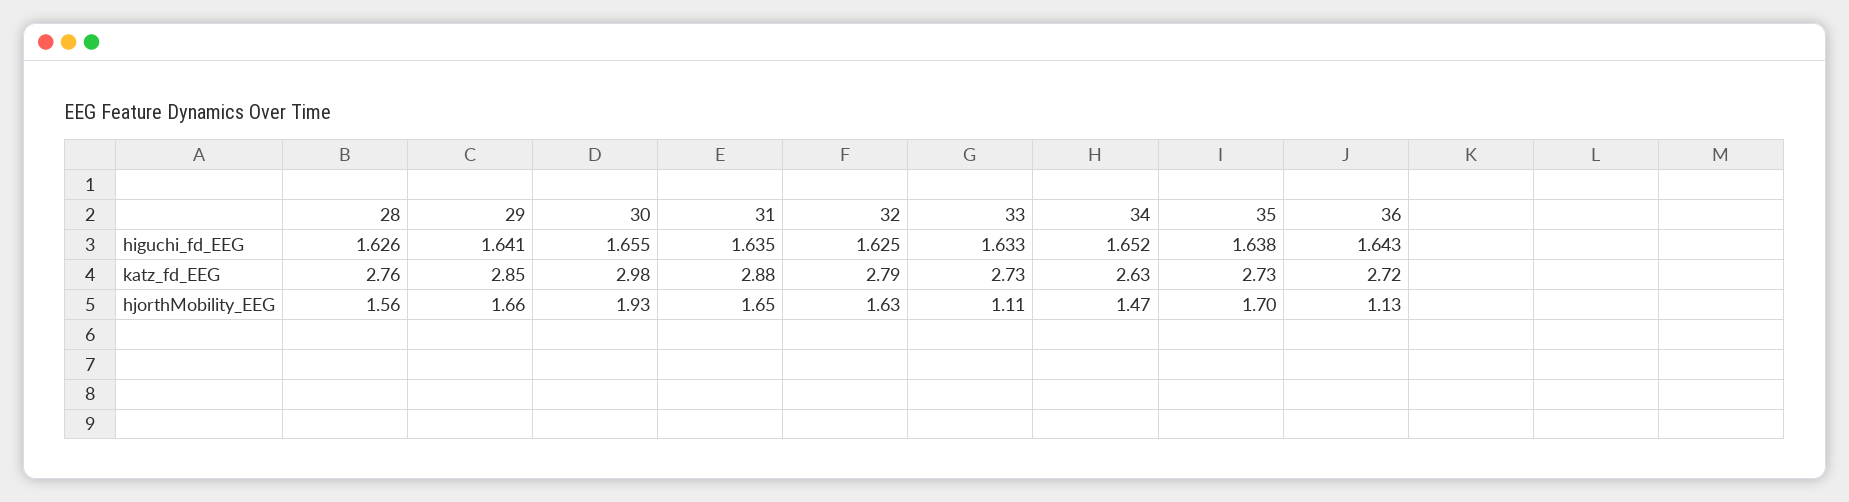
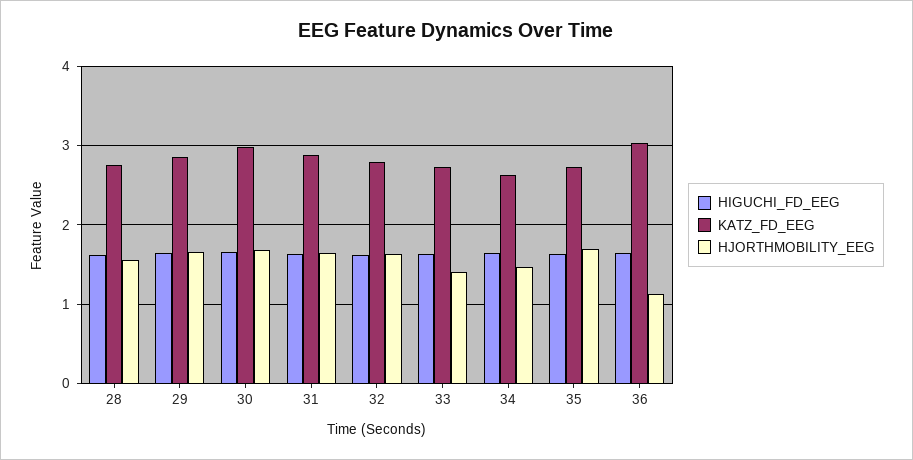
katz_fd_EEG, 36: 2.72 -> 3
hjorthMobility_EEG, 30: 1.93 -> 1.7
hjorthMobility_EEG, 33: 1.11 -> 1.4

